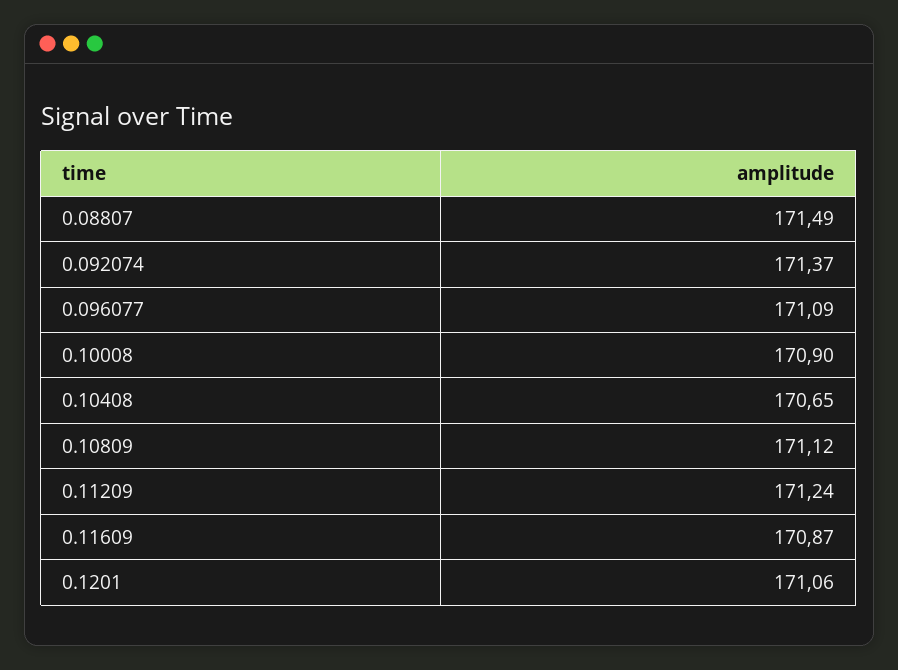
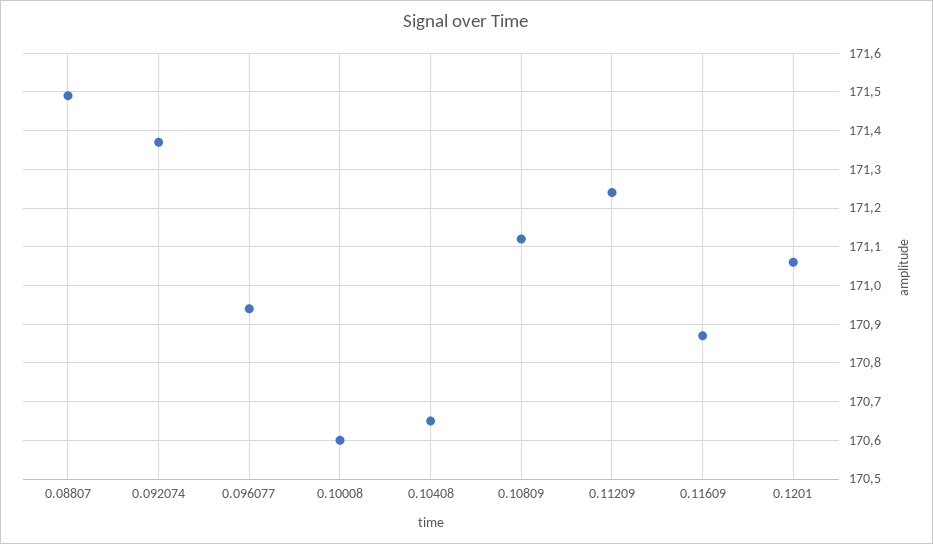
0.096077: 171.09 -> 170.95
0.10008: 170.9 -> 170.6

